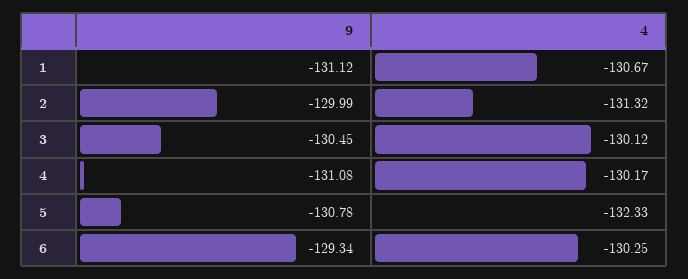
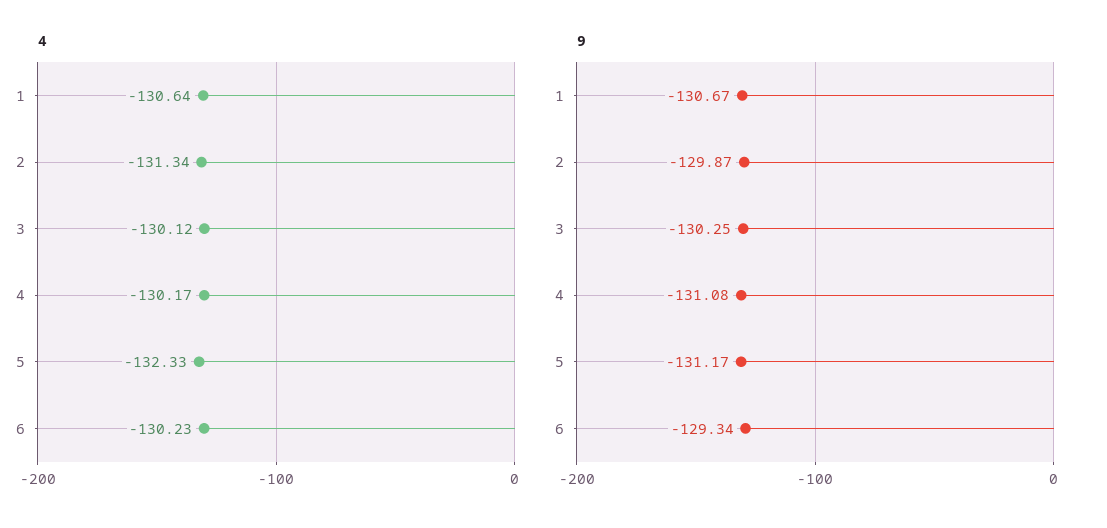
9, 1: -131.12 -> -130.67
4, 1: -130.67 -> -130.64
9, 2: -129.99 -> -129.87
4, 2: -131.32 -> -131.34
9, 3: -130.45 -> -130.25
9, 5: -130.78 -> -131.17
4, 6: -130.25 -> -130.23

